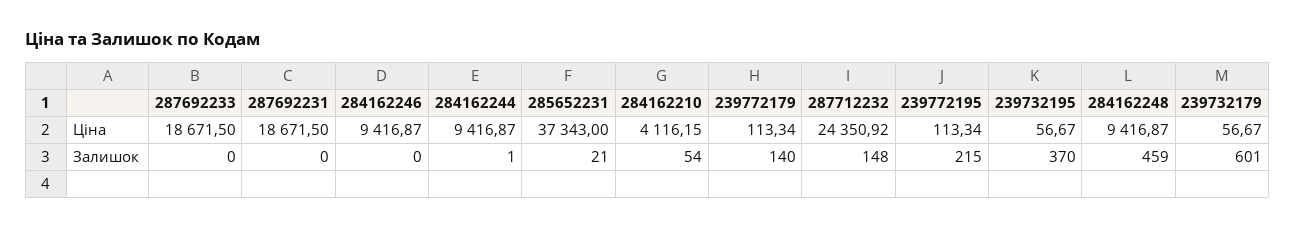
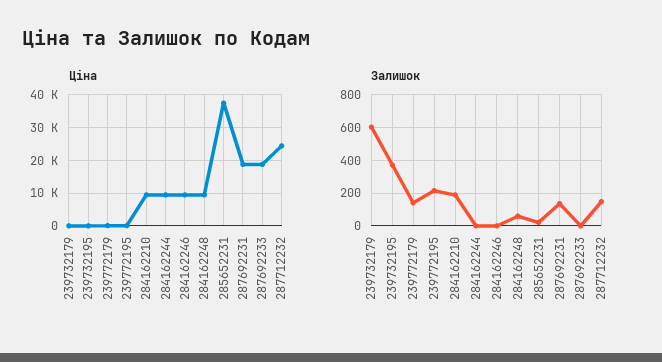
Ціна, 284162210: 4116.15 -> 10000
Залишок, 287692231: 0 -> 150
Залишок, 284162210: 54 -> 200
Залишок, 284162248: 459 -> 50

